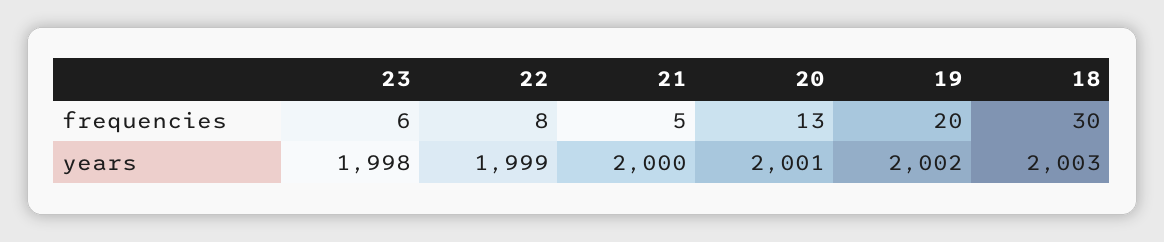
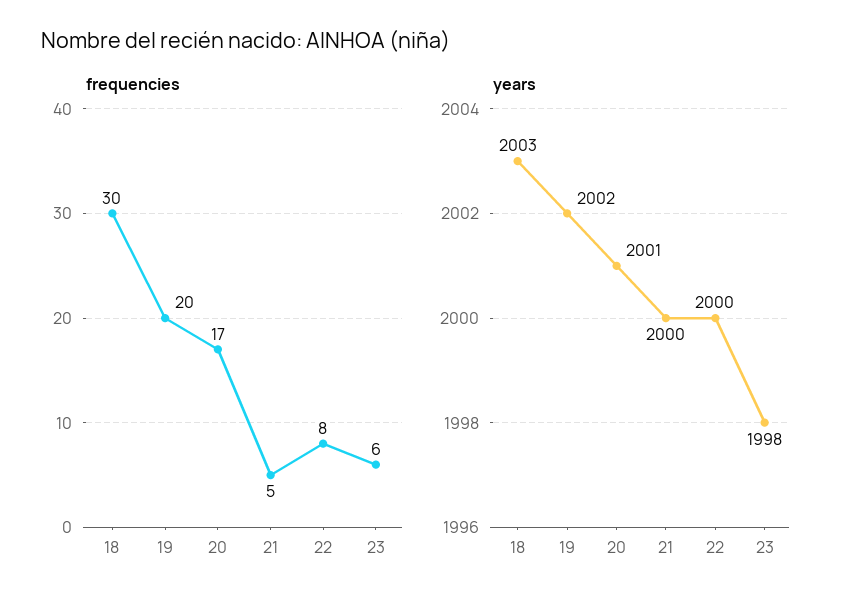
frequencies, 20: 13 -> 17
years, 22: 1999 -> 2000

